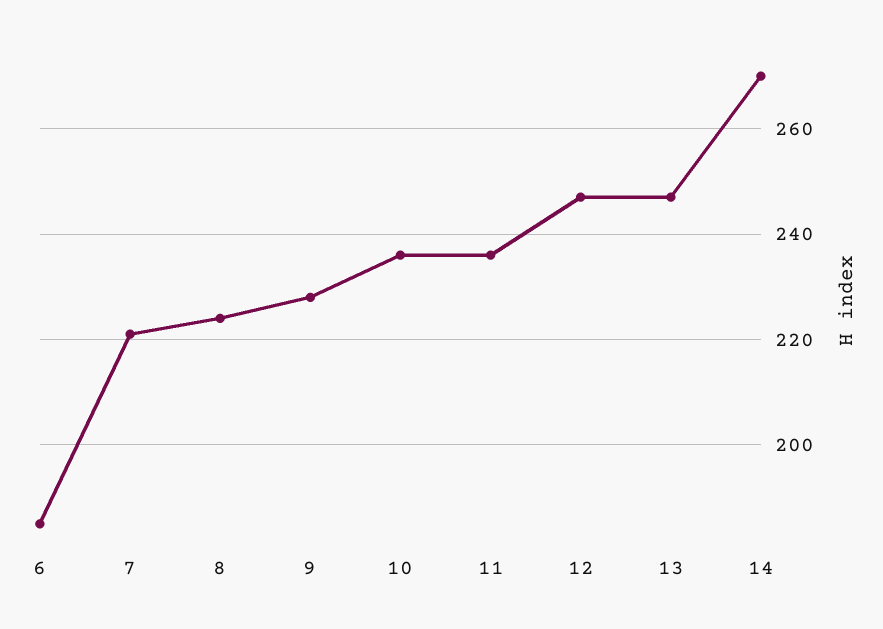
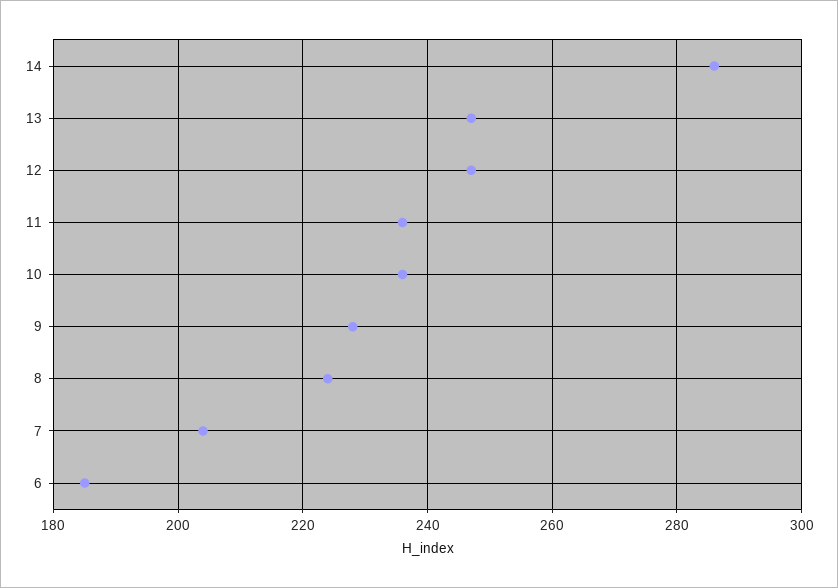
7: 220 -> 205
14: 270 -> 285

